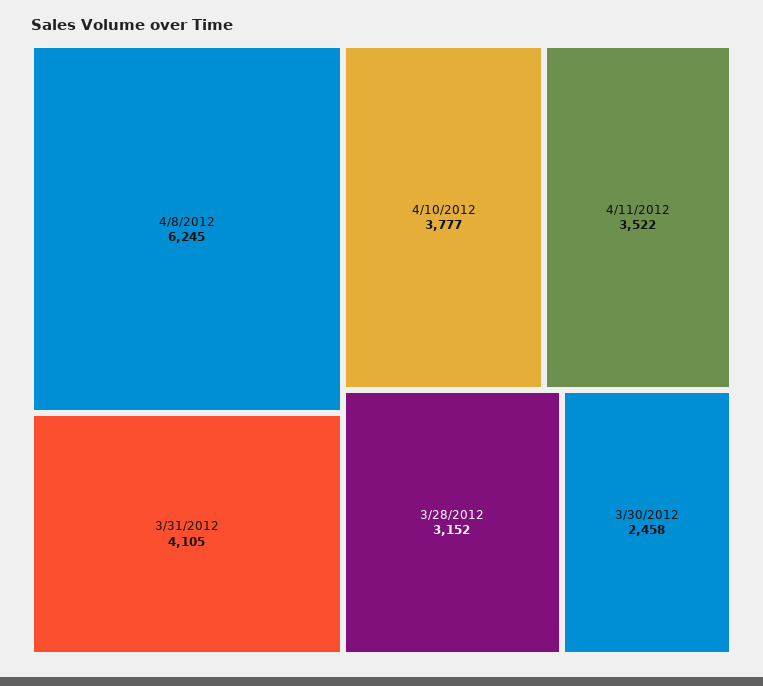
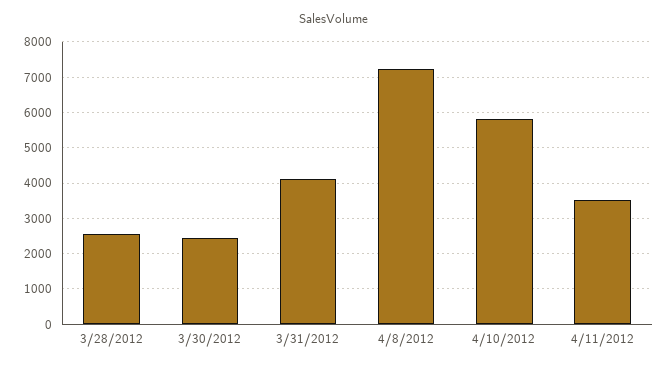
4/8/2012: 6245 -> 7200
4/10/2012: 3777 -> 5800
3/28/2012: 3152 -> 2600

